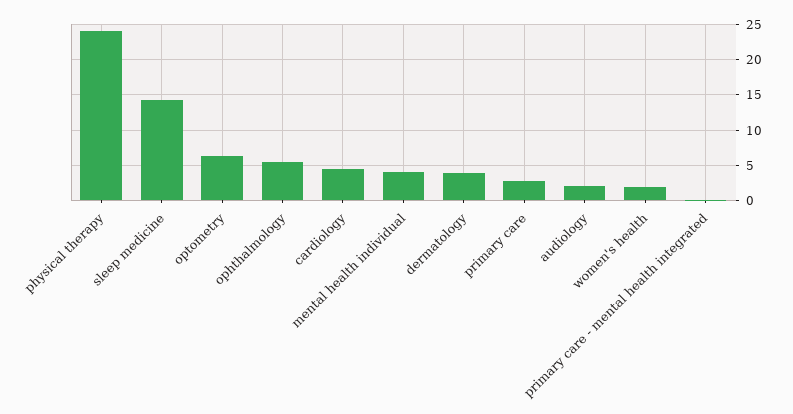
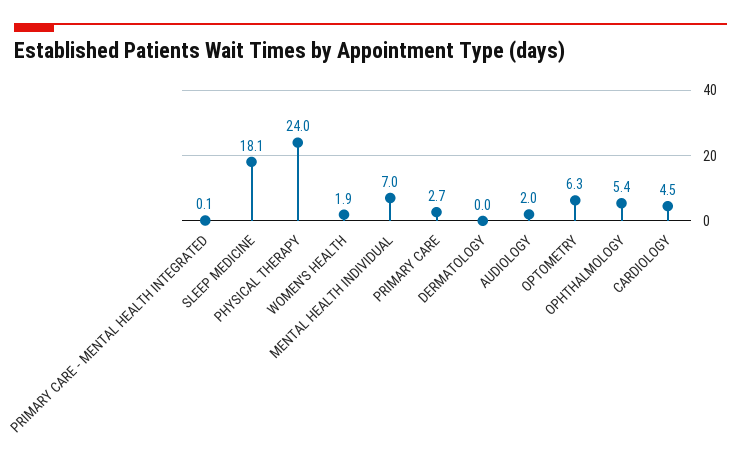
sleep medicine: 14 -> 18.1
mental health individual: 4 -> 7
dermatology: 4 -> 0

